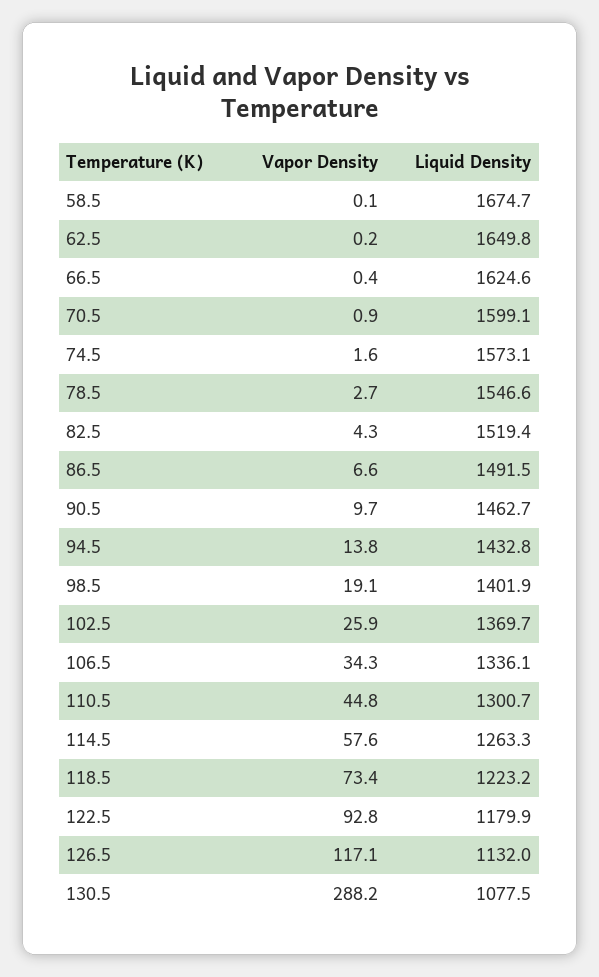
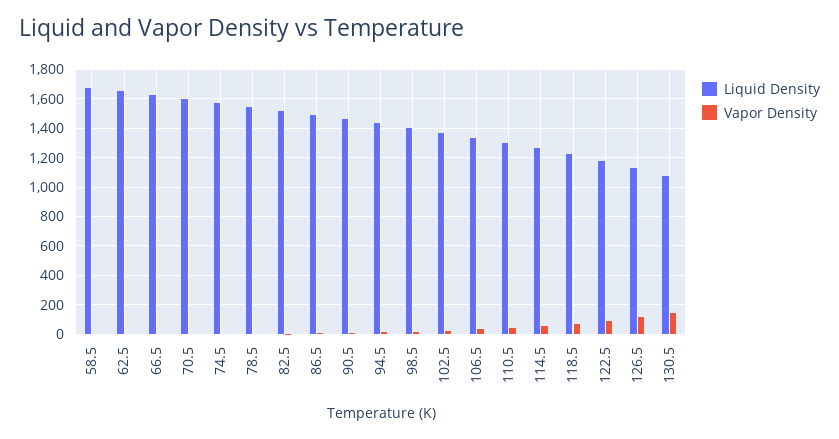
Vapor Density, 130.5: 288.2 -> 150

